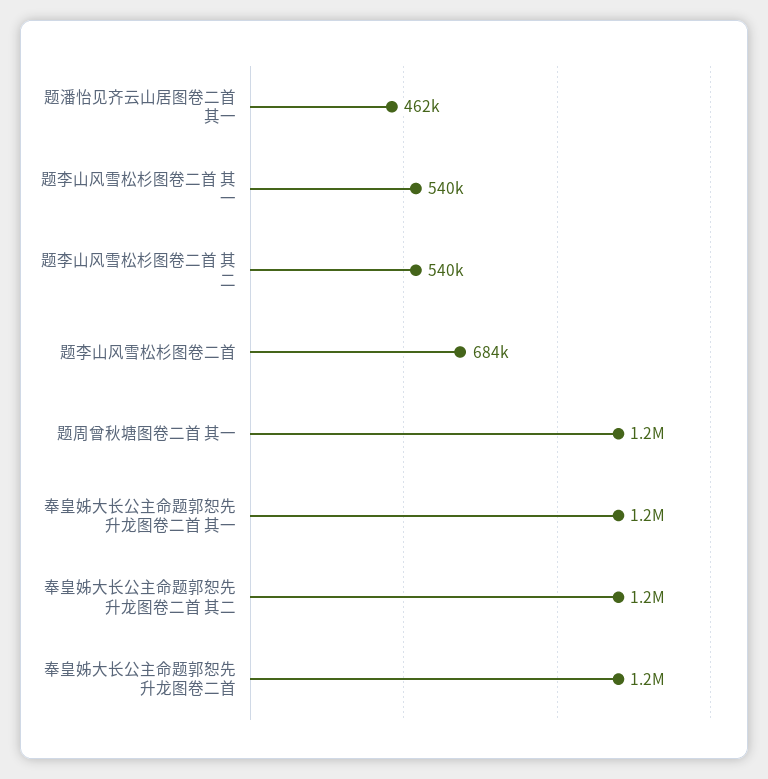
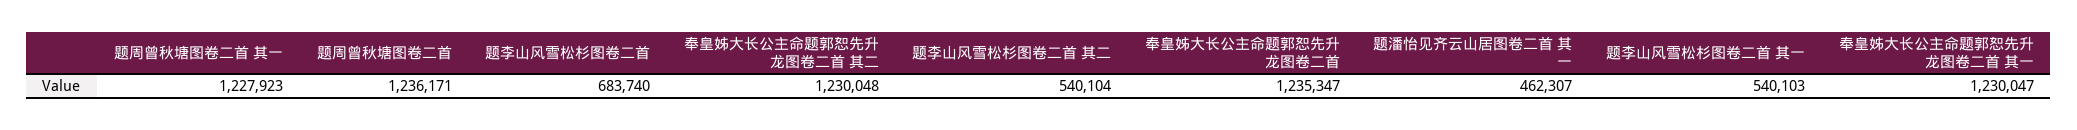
题周曾秋塘图卷二首: none -> 1236171

